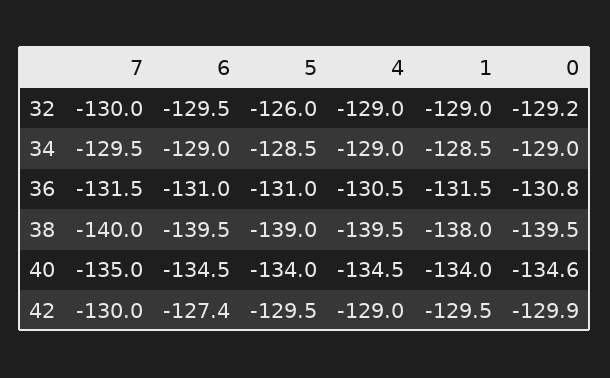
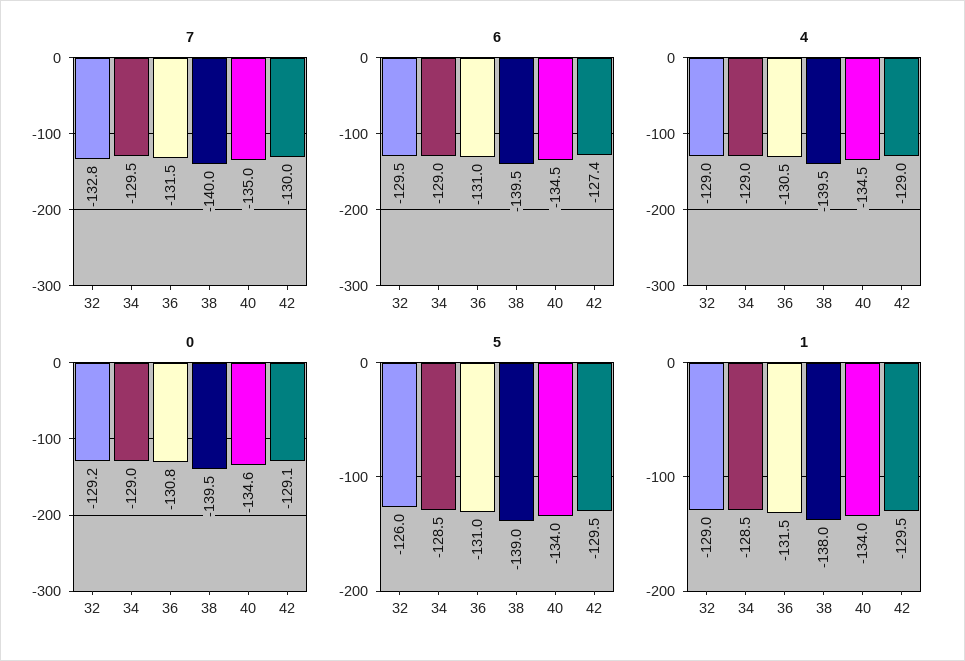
7, 32: -130 -> -132.8
0, 42: -129.9 -> -129.1

